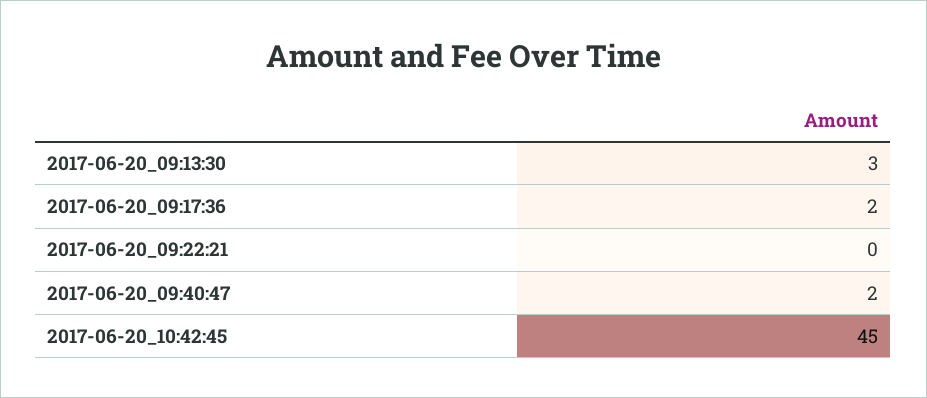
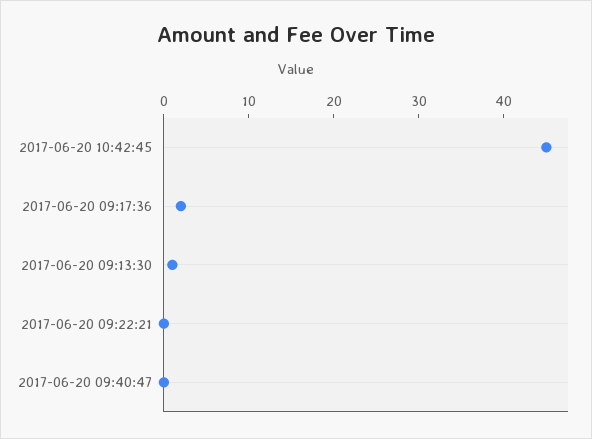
2017-06-20_09:13:30: 3 -> 1
2017-06-20_09:40:47: 2 -> 0

